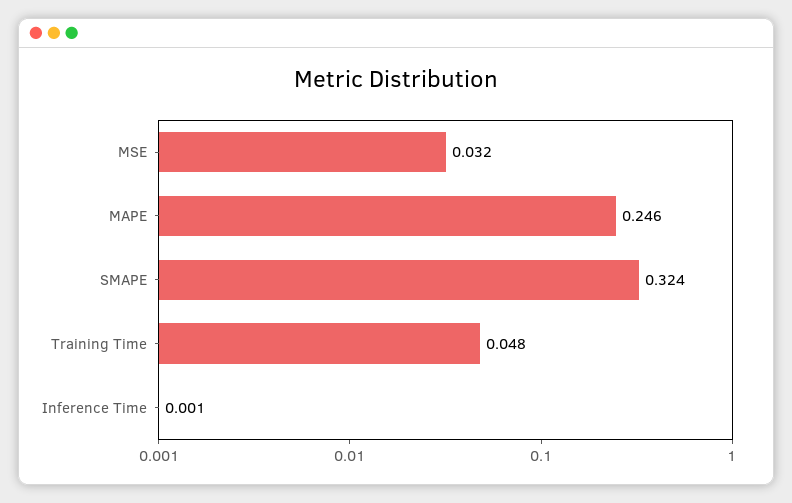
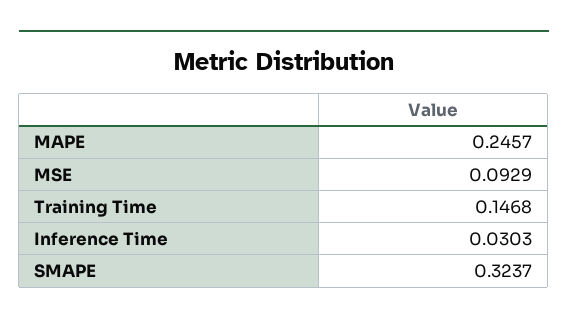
MSE: 0.032 -> 0.0929
Training Time: 0.048 -> 0.1468
Inference Time: 0.001 -> 0.0303

